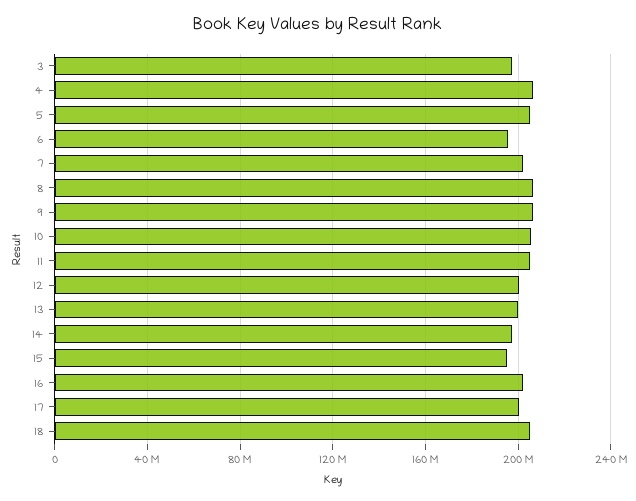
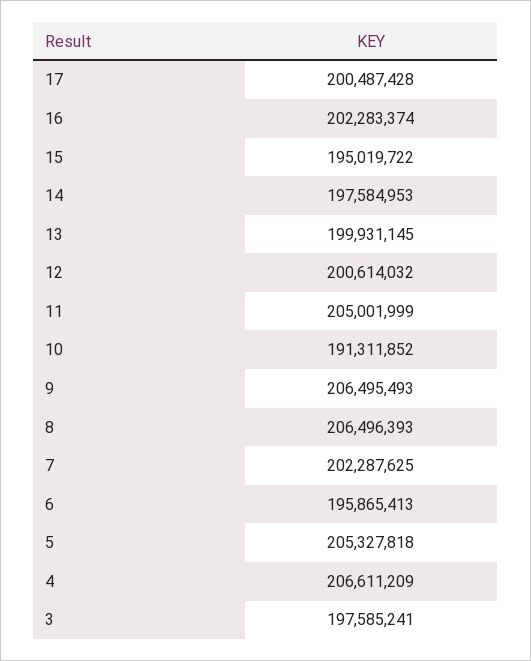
10: 205000000 -> 191311852
18: 205000000 -> none

